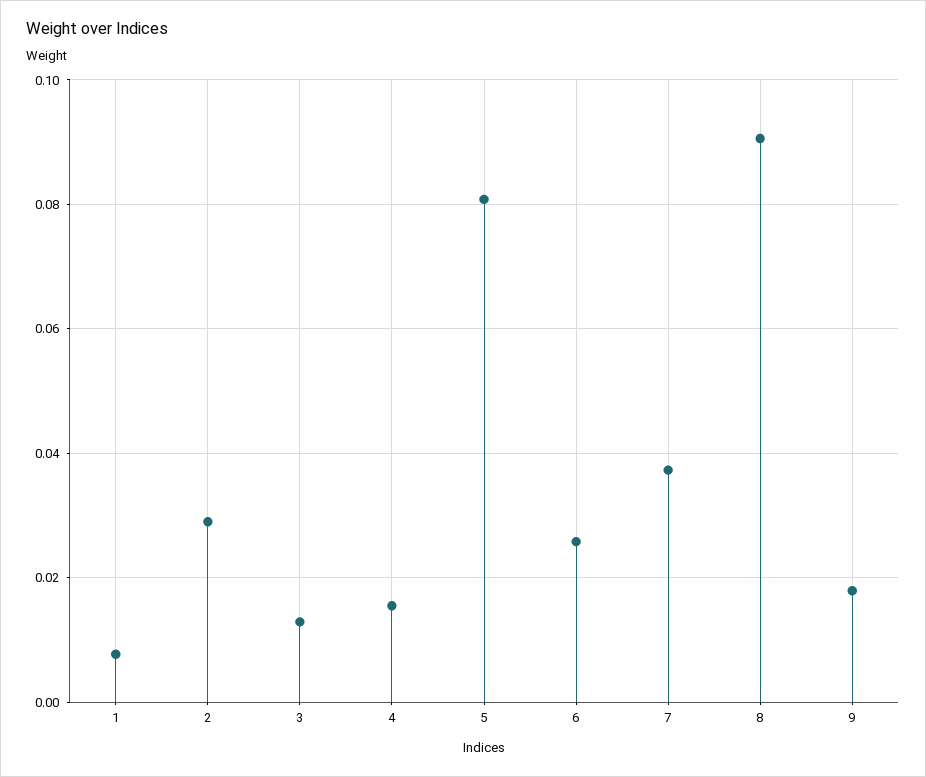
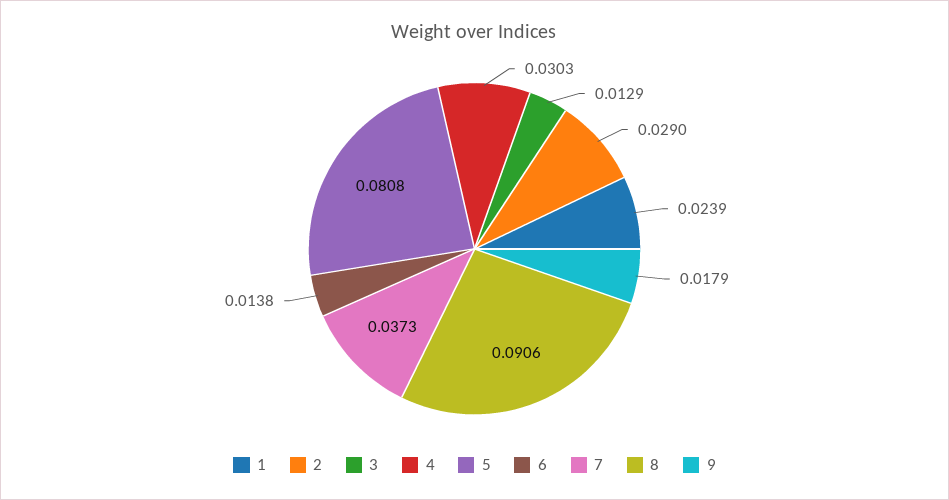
1: 0.008 -> 0.0239
4: 0.016 -> 0.0303
6: 0.026 -> 0.0138

